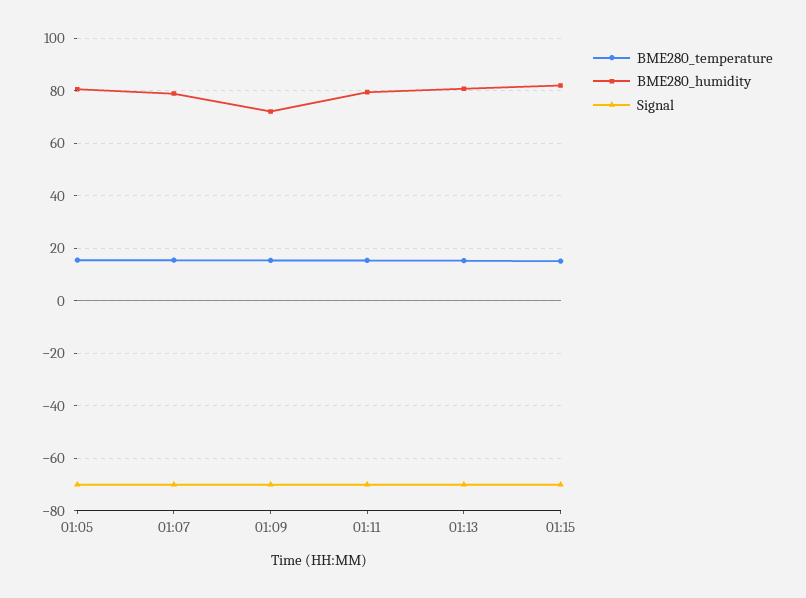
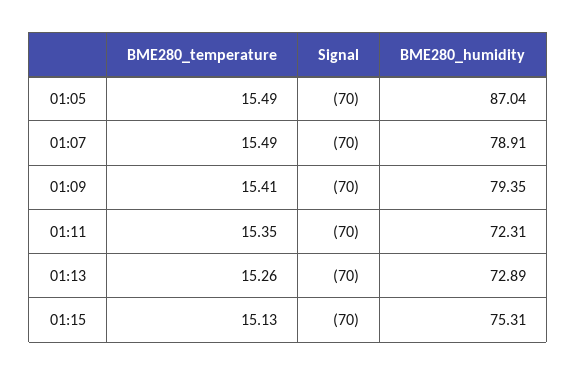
BME280_humidity, 01:05: 80 -> 87.04
BME280_humidity, 01:09: 72.5 -> 79.35
BME280_humidity, 01:11: 80 -> 72.31
BME280_humidity, 01:13: 80 -> 72.89
BME280_humidity, 01:15: 82.5 -> 75.31

